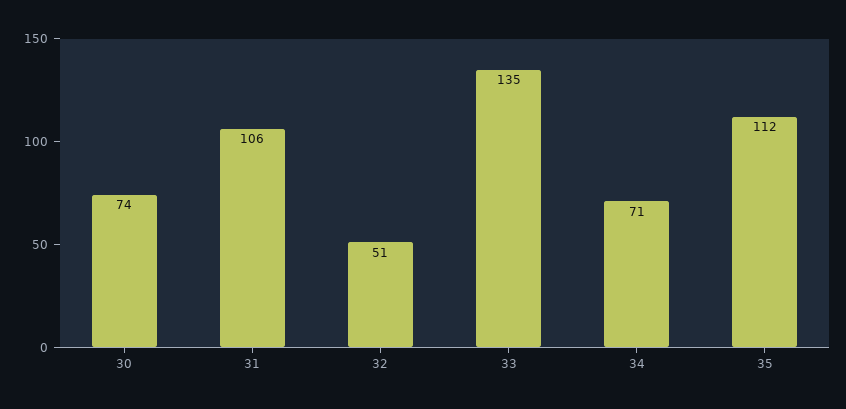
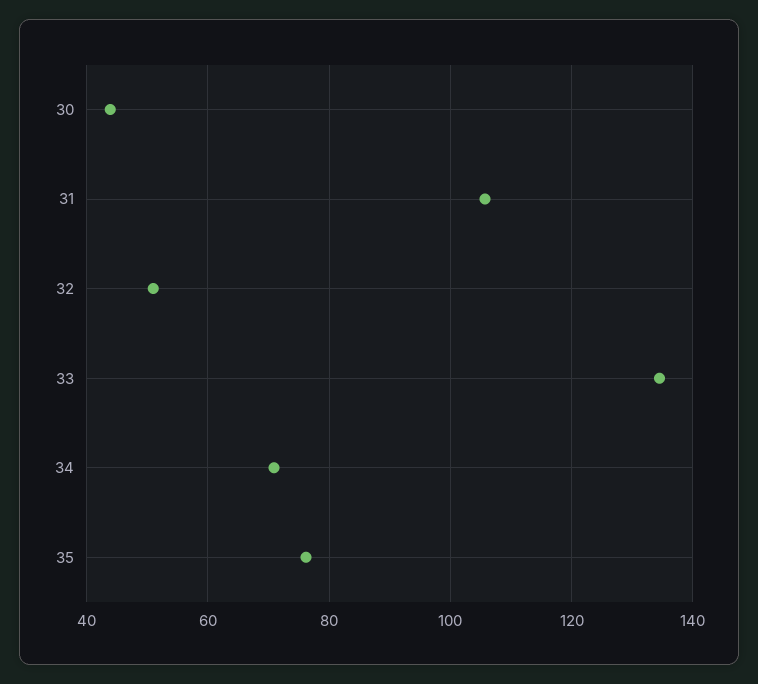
30: 74 -> 44
35: 112 -> 76

